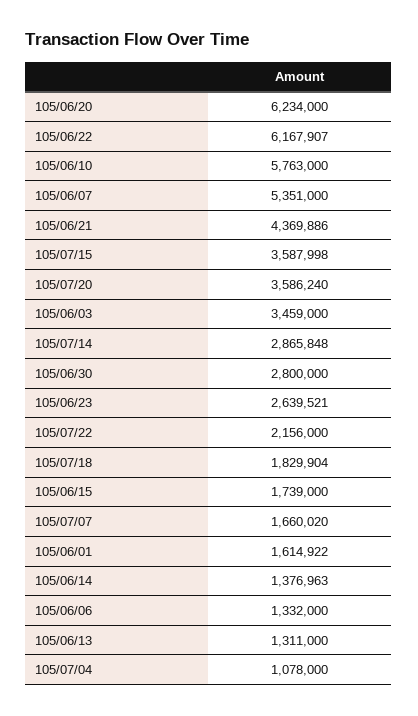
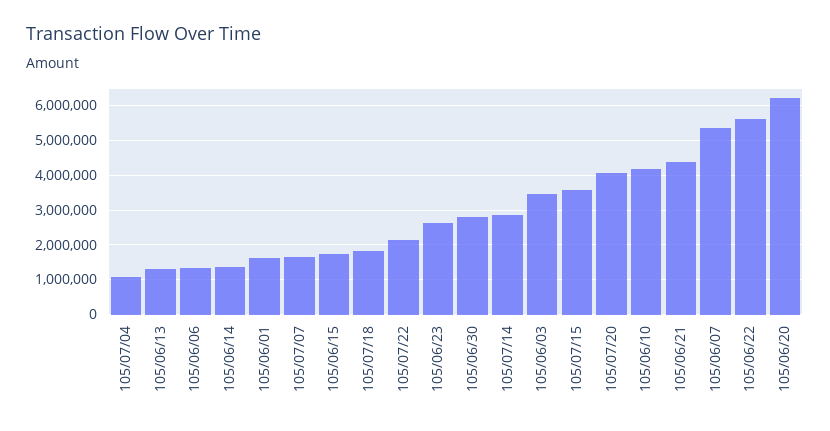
105/06/22: 6167907 -> 5600000
105/06/10: 5763000 -> 4200000
105/07/20: 3586240 -> 4000000

